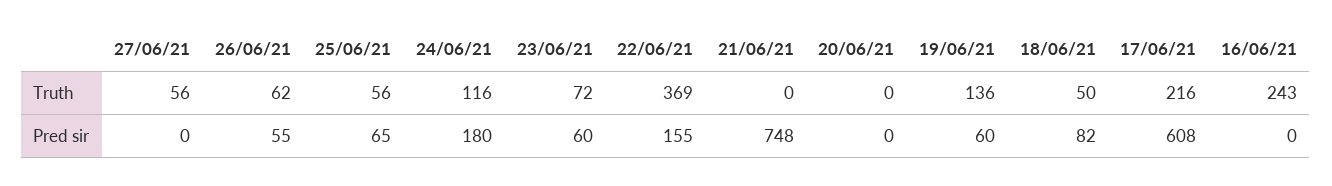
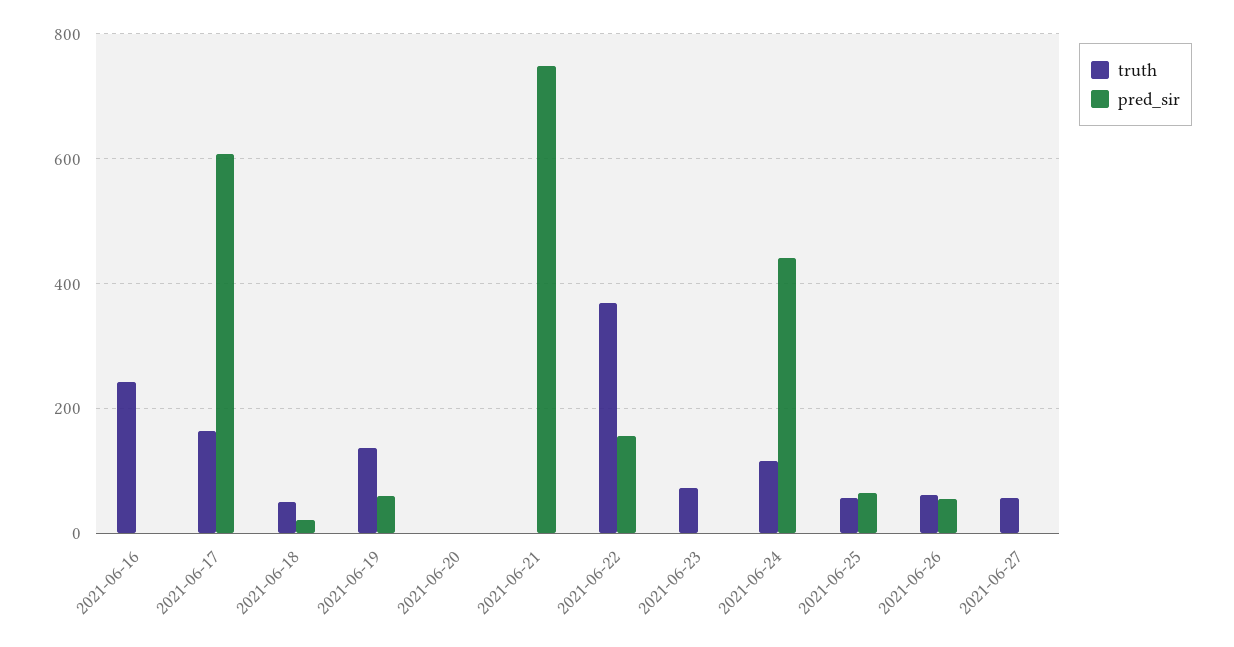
Truth, 17/06/21: 216 -> 160
Pred sir, 24/06/21: 180 -> 440
Pred sir, 23/06/21: 60 -> 0
Pred sir, 18/06/21: 82 -> 20

